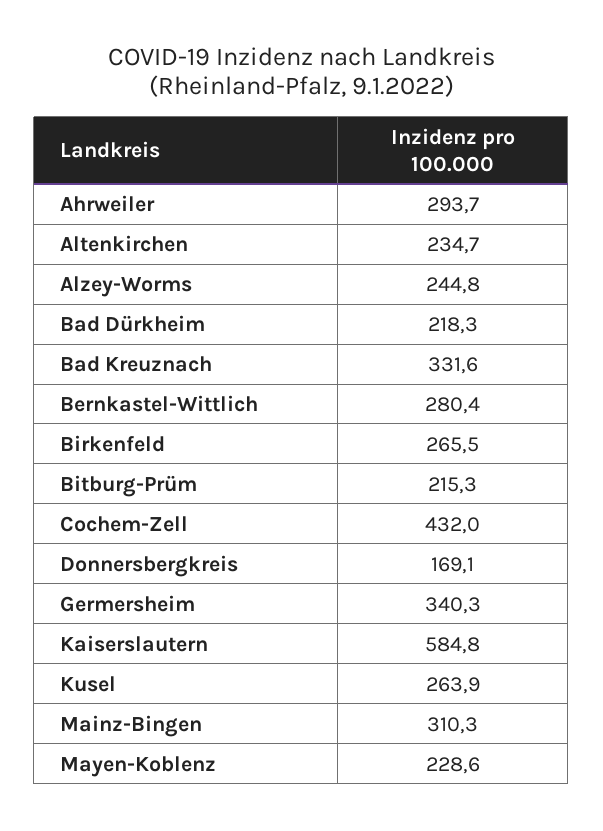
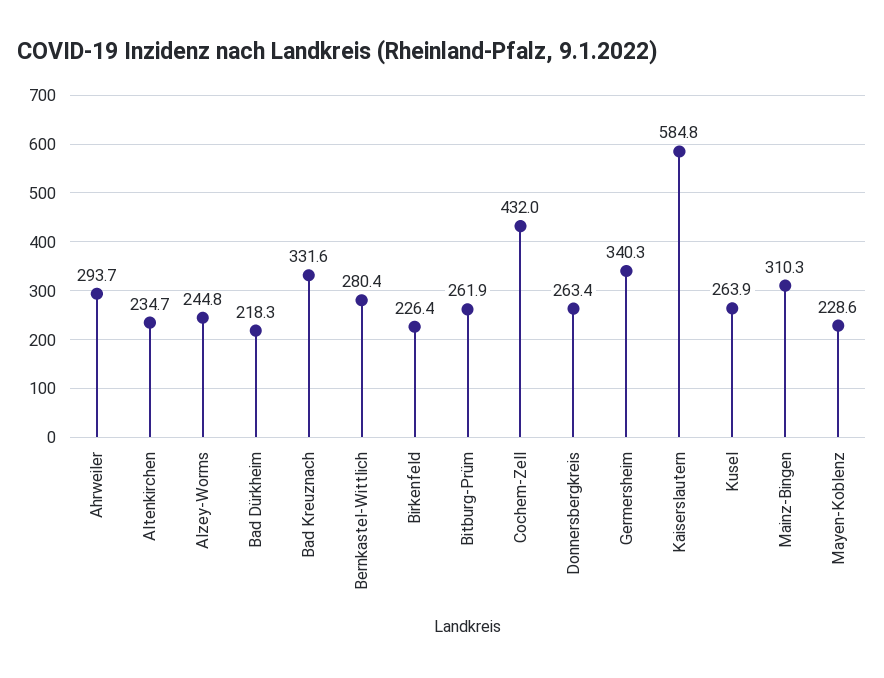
Birkenfeld: 265.5 -> 226.4
Bitburg-Prüm: 215.3 -> 261.9
Donnersbergkreis: 169.1 -> 263.4

